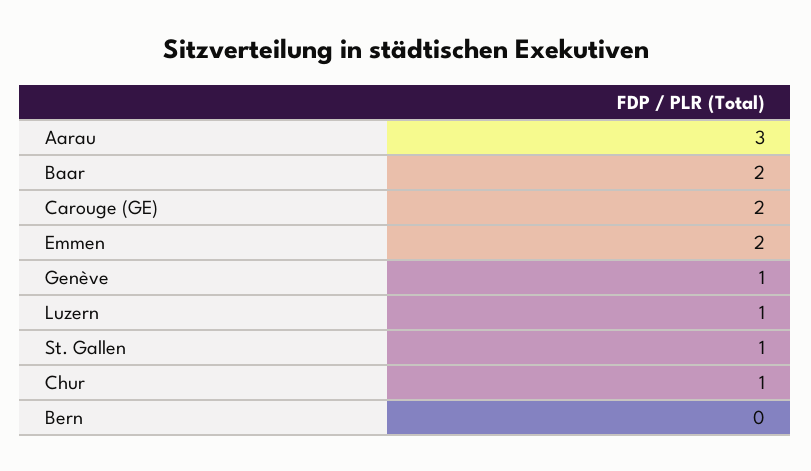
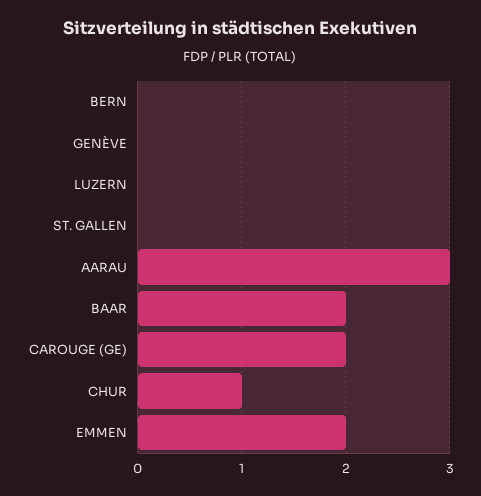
Genève: 1 -> 0
Luzern: 1 -> 0
St. Gallen: 1 -> 0

